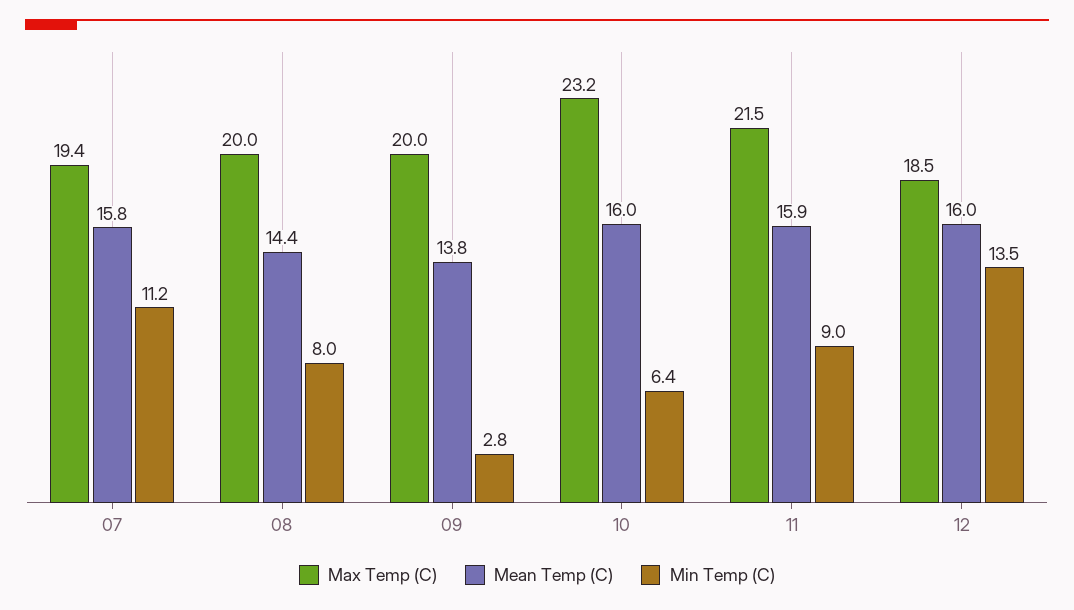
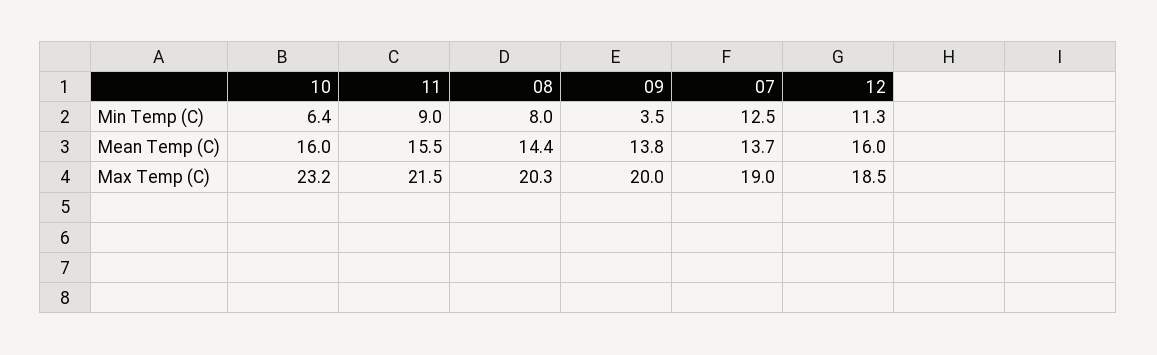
Max Temp (C), 07: 19.4 -> 19
Mean Temp (C), 07: 15.8 -> 13.7
Min Temp (C), 07: 11.2 -> 12.5
Max Temp (C), 08: 20 -> 20.3
Min Temp (C), 09: 2.8 -> 3.5
Mean Temp (C), 11: 15.9 -> 15.5
Min Temp (C), 12: 13.5 -> 11.3

